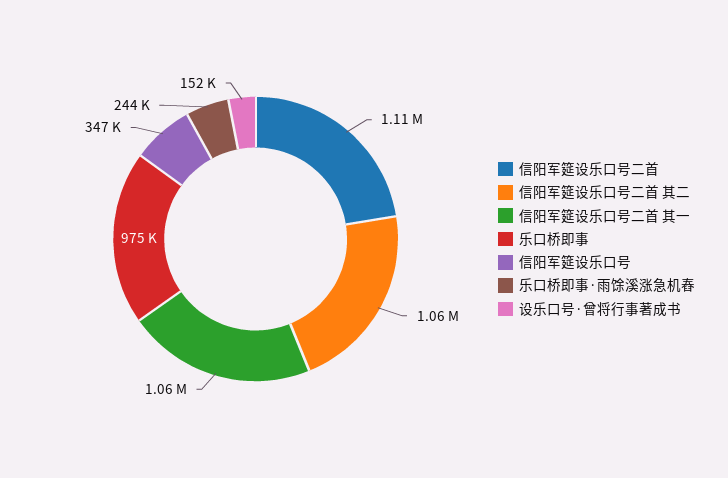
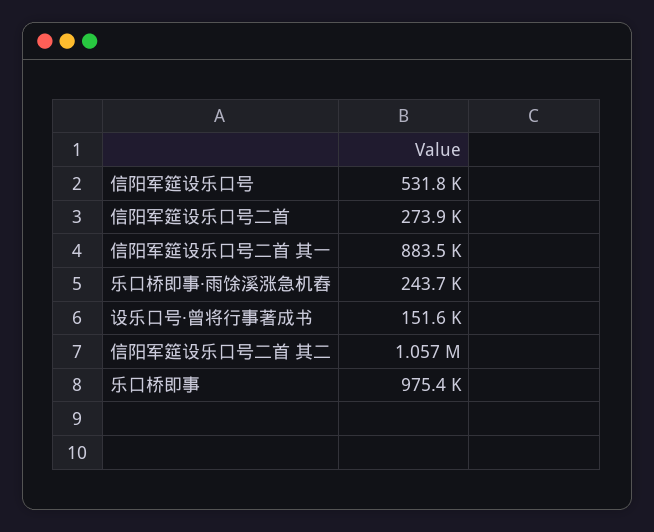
信阳军筵设乐口号二首: 1110000 -> 273900
信阳军筵设乐口号二首 其一: 1060000 -> 883500
信阳军筵设乐口号: 347000 -> 531800

